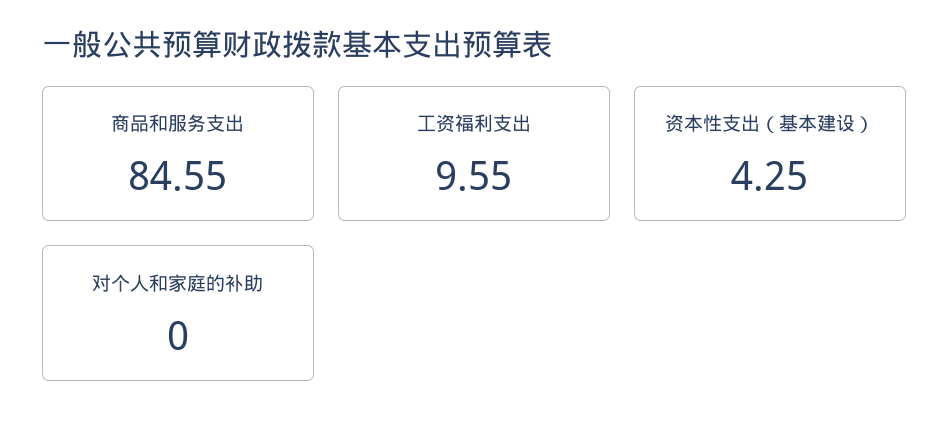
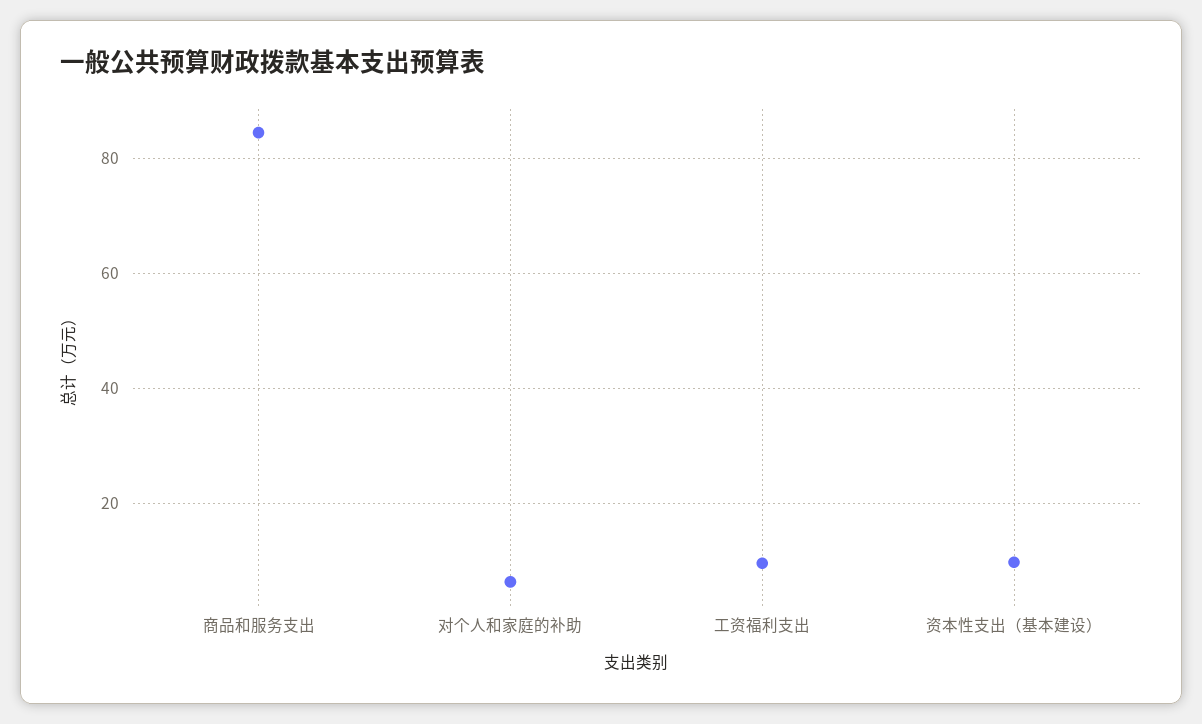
资本性支出（基本建设）: 4.25 -> 10
对个人和家庭的补助: 0 -> 6

